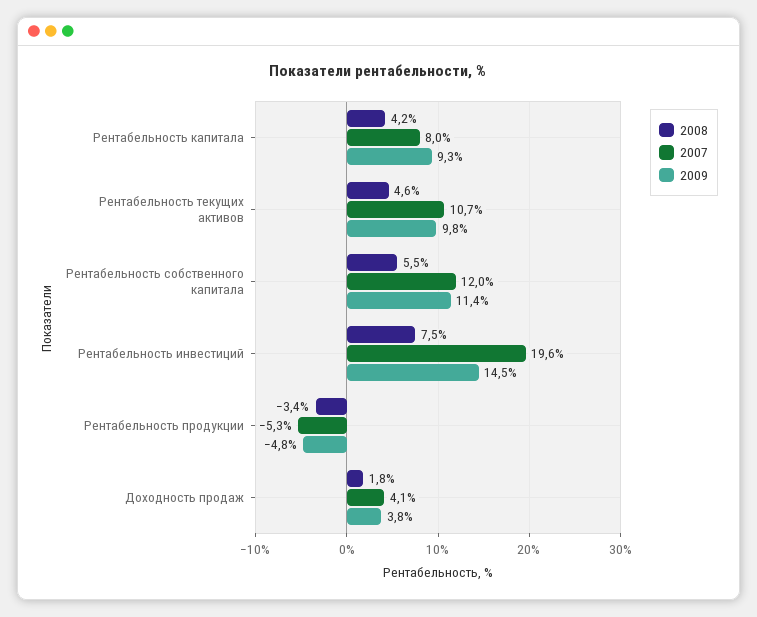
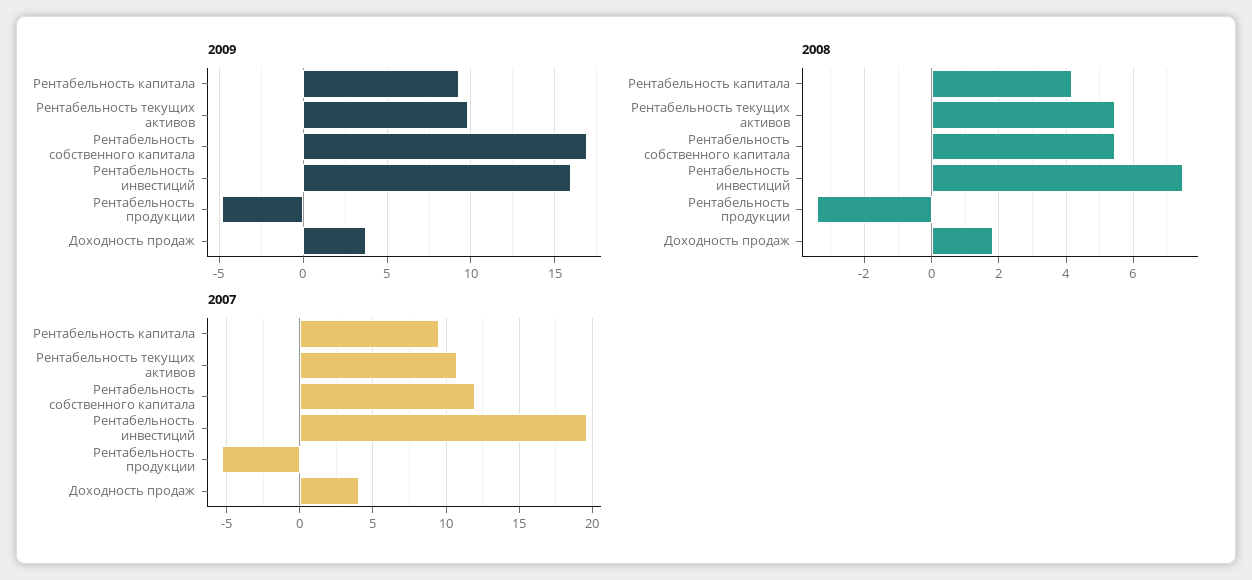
2007, Рентабельность капитала: 8 -> 9.5
2008, Рентабельность текущих активов: 4.6 -> 5.4
2009, Рентабельность собственного капитала: 11.4 -> 17
2009, Рентабельность инвестиций: 14.5 -> 16

